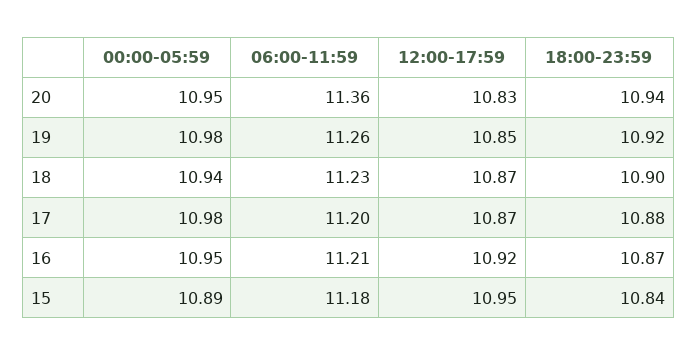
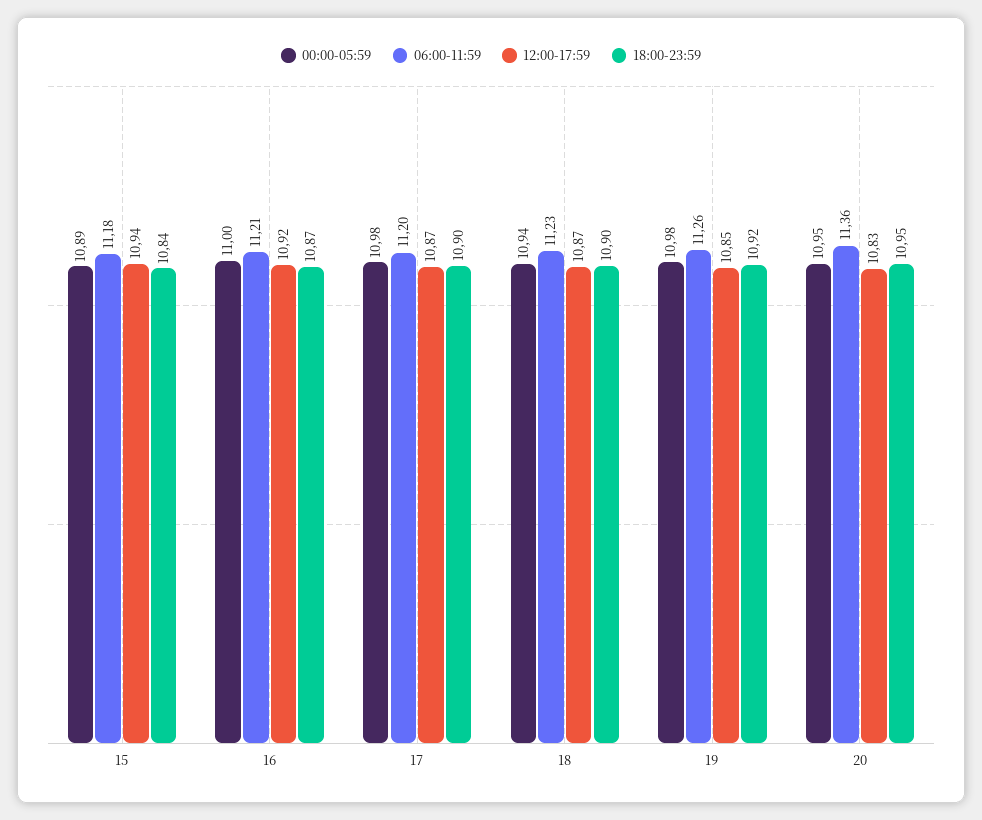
18:00-23:59, 20: 10.94 -> 10.95
18:00-23:59, 17: 10.88 -> 10.9
00:00-05:59, 16: 10.95 -> 11
12:00-17:59, 15: 10.95 -> 10.94

